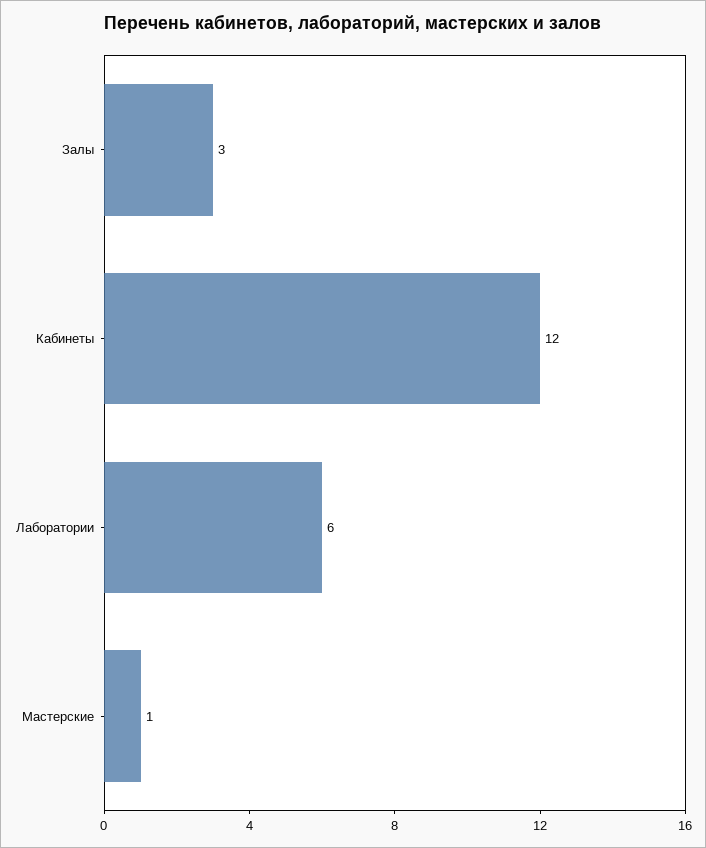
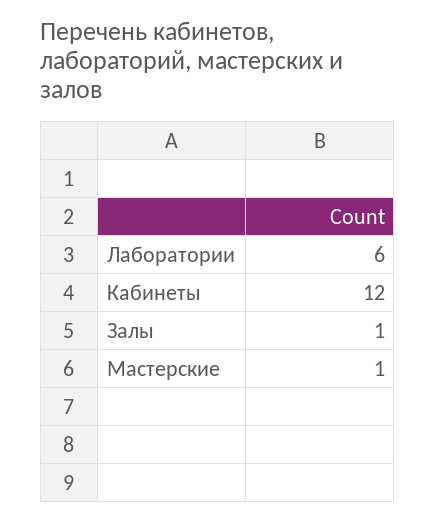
Залы: 3 -> 1

